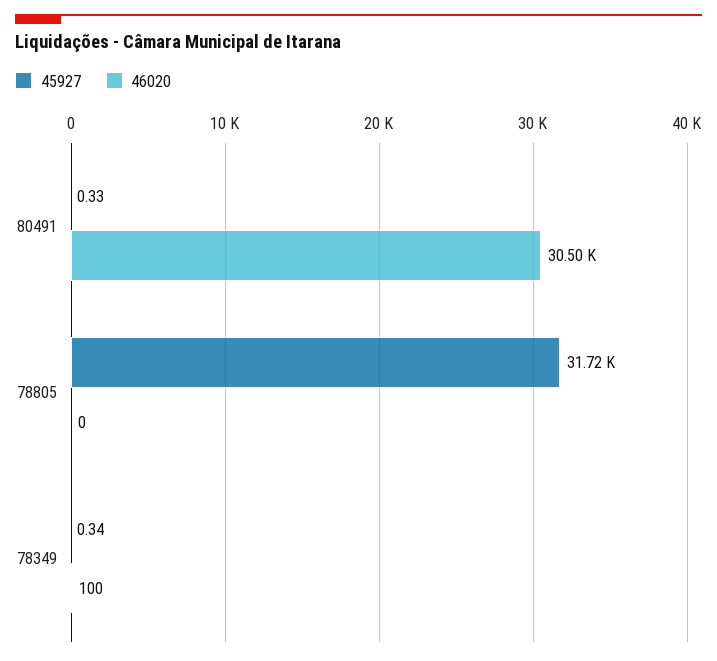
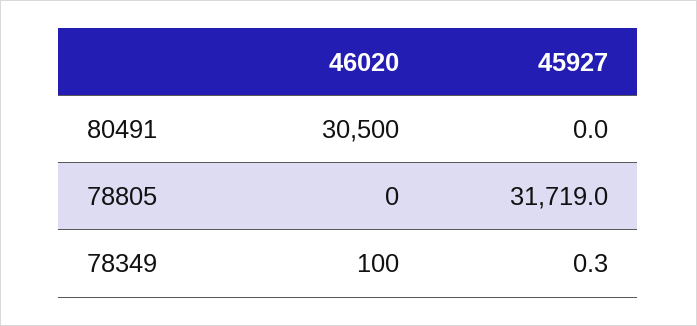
45927, 80491: 0.33 -> 0

